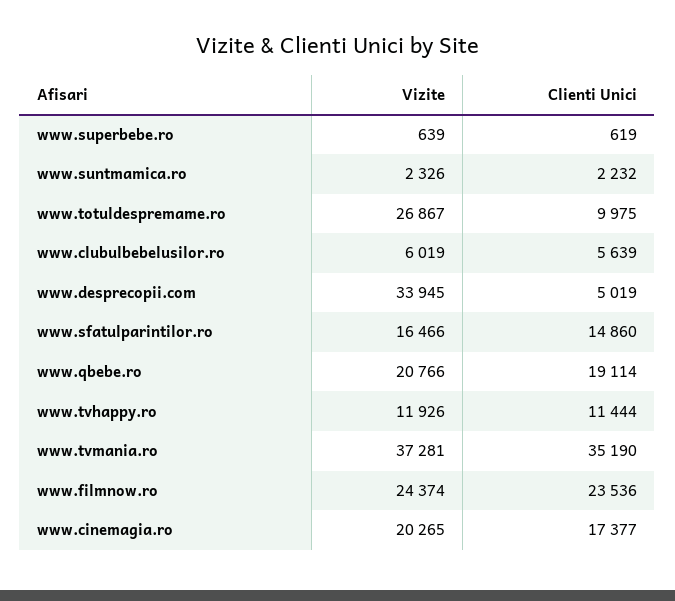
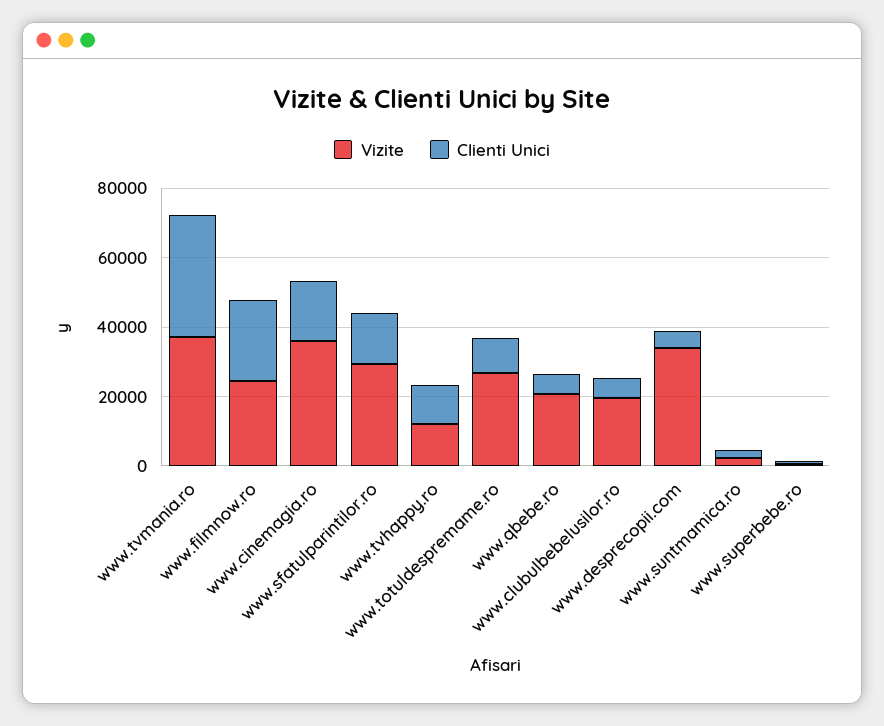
Vizite, www.clubulbebelusilor.ro: 6019 -> 20000
Vizite, www.sfatulparintilor.ro: 16466 -> 30000
Clienti Unici, www.qbebe.ro: 19114 -> 5000
Vizite, www.cinemagia.ro: 20265 -> 35000

